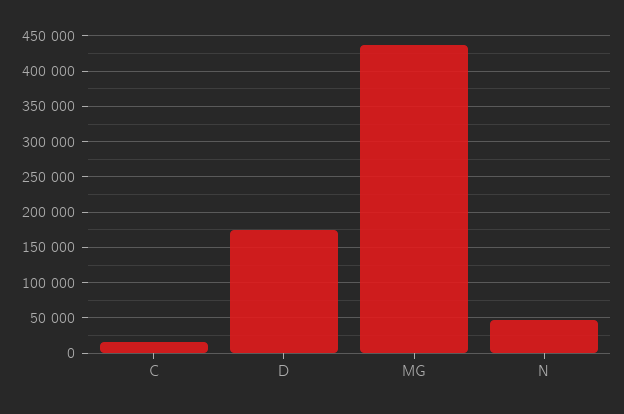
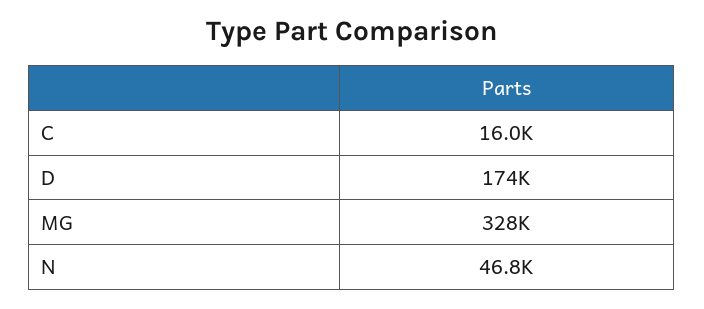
MG: 440000 -> 328000

